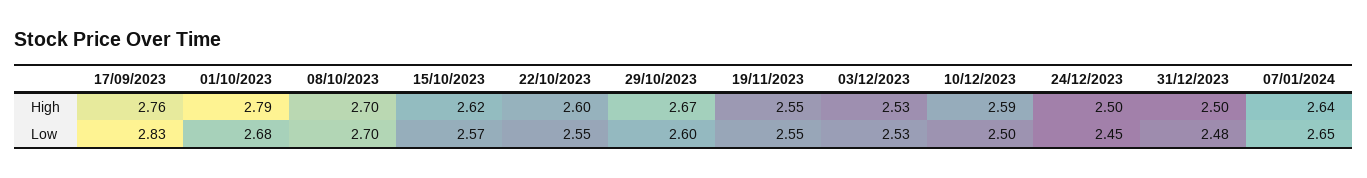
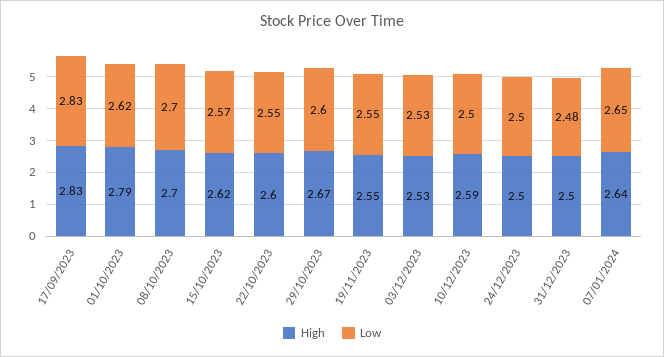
High, 17/09/2023: 2.76 -> 2.83
Low, 01/10/2023: 2.68 -> 2.62
Low, 24/12/2023: 2.45 -> 2.5

